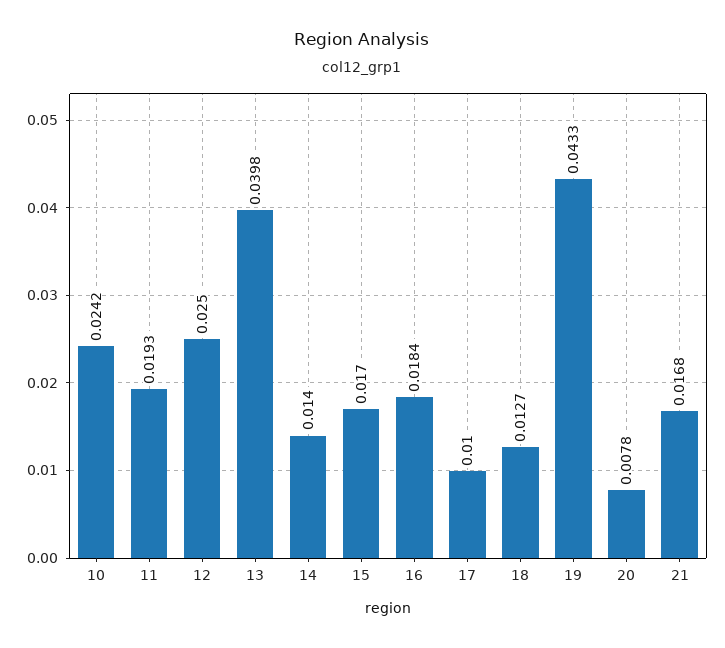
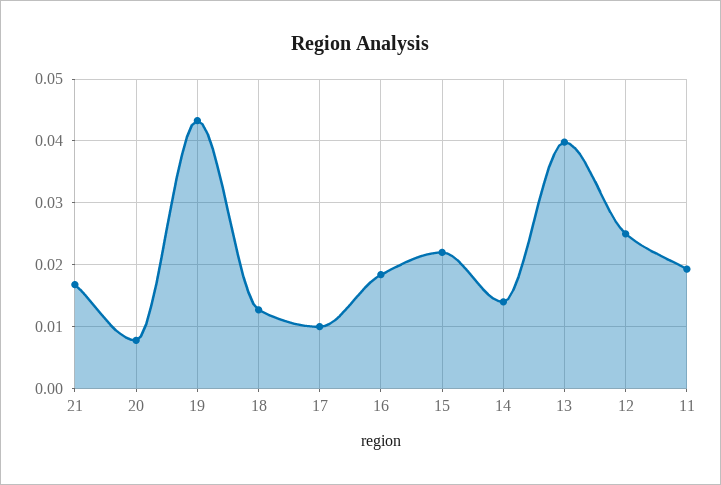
10: 0.0242 -> none
15: 0.017 -> 0.022

